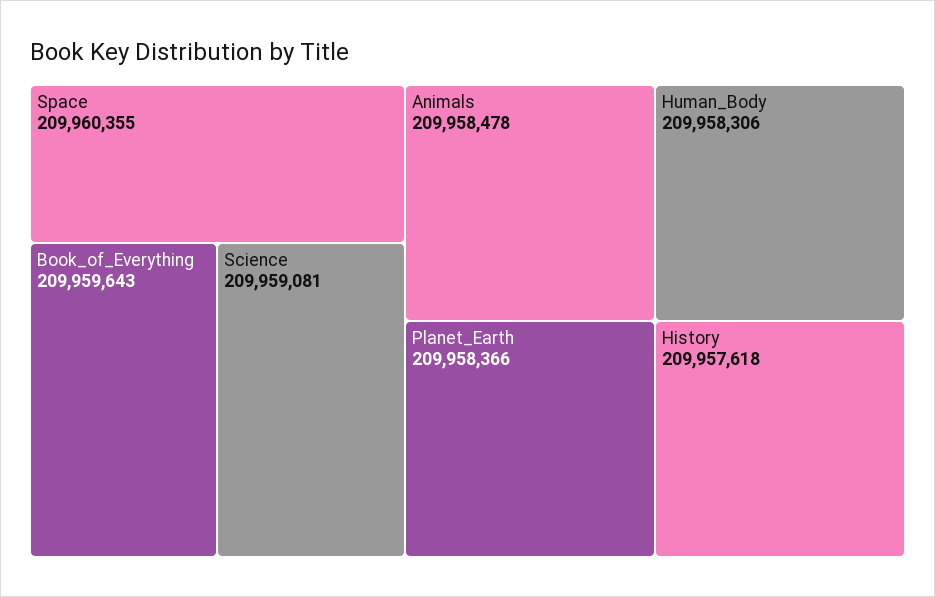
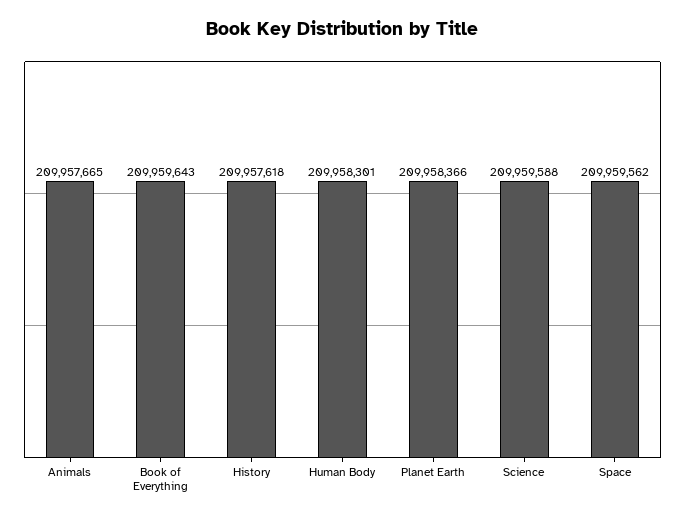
Space: 209960355 -> 209959562
Science: 209959081 -> 209959588
Animals: 209958478 -> 209957665
Human_Body: 209958306 -> 209958301

